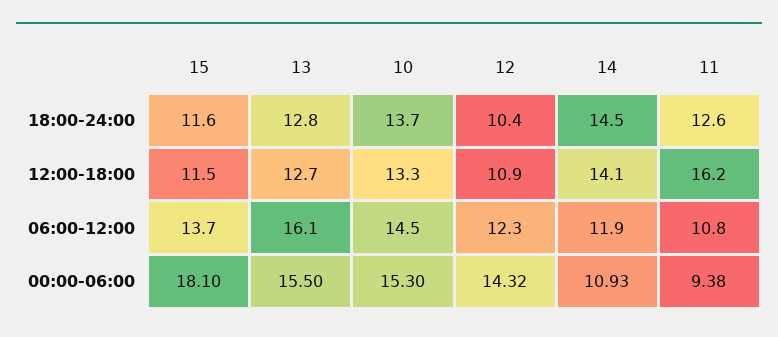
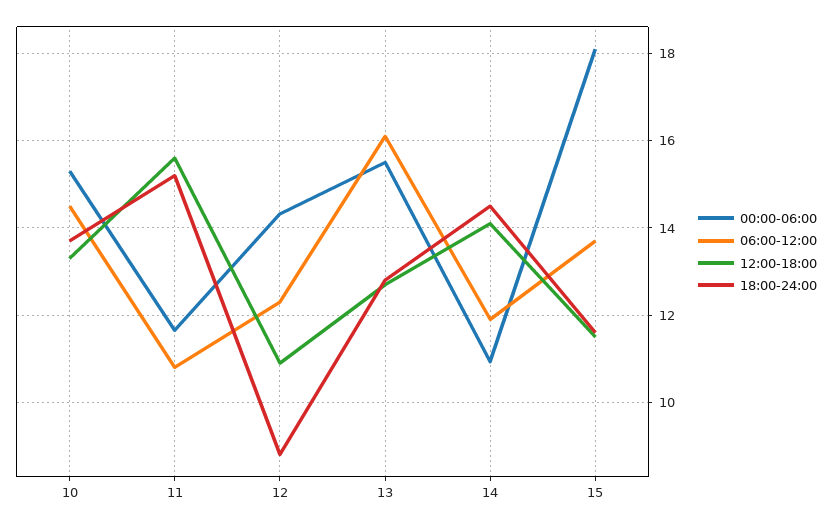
18:00-24:00, 12: 10.4 -> 8.8
18:00-24:00, 11: 12.6 -> 15.2
12:00-18:00, 11: 16.2 -> 15.6
00:00-06:00, 11: 9.38 -> 11.6

